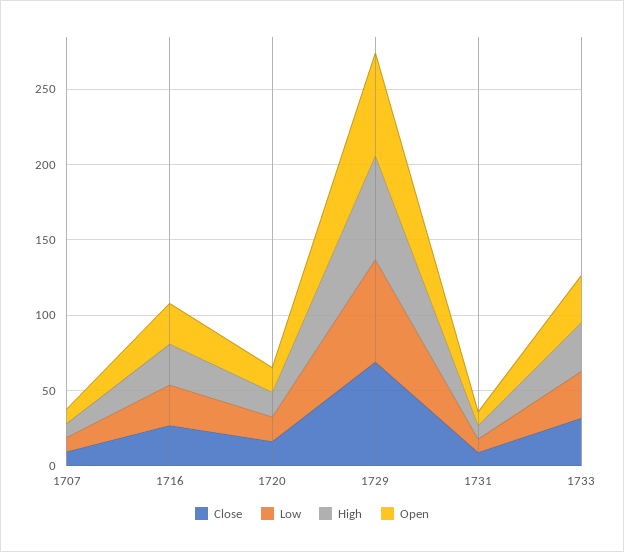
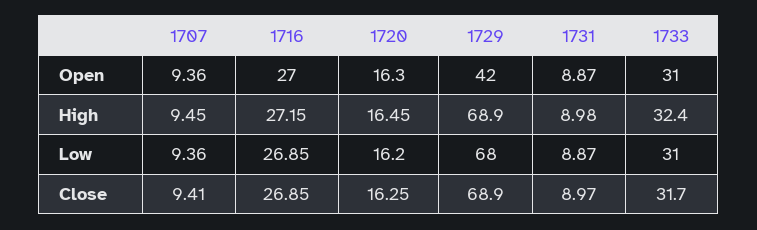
Open, 1729: 70 -> 42

